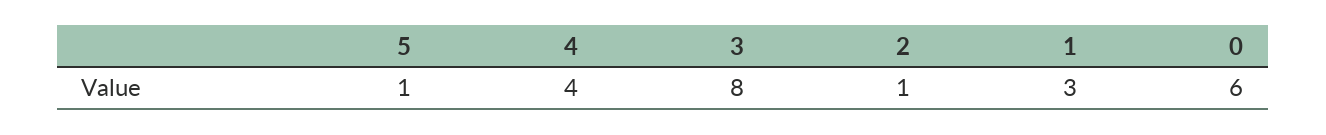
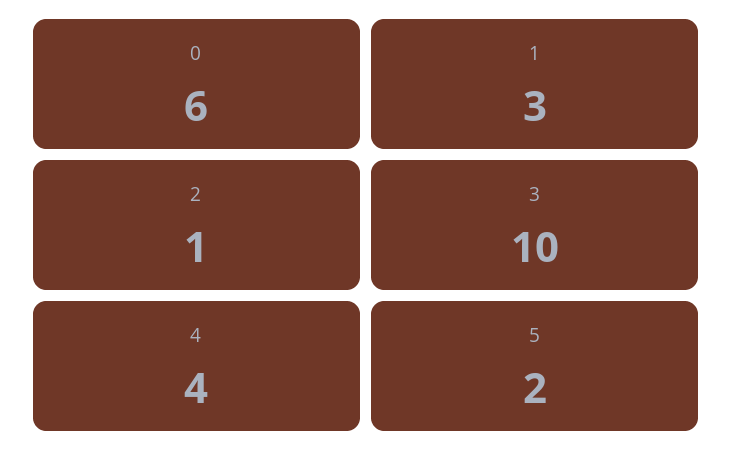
5: 1 -> 2
3: 8 -> 10

